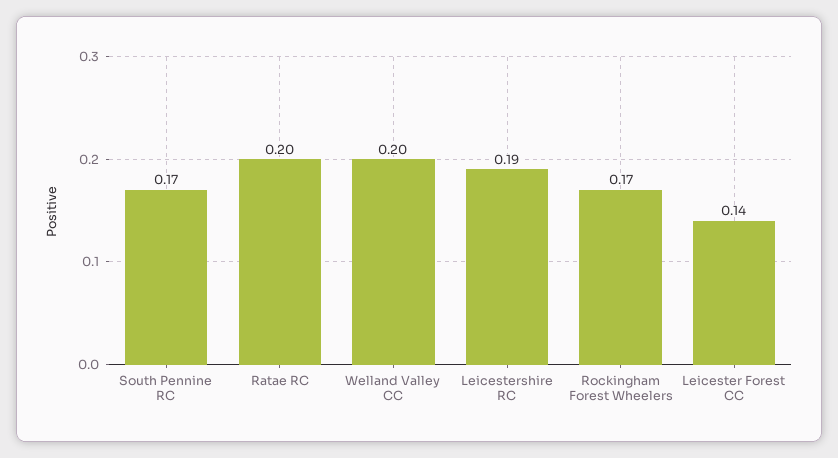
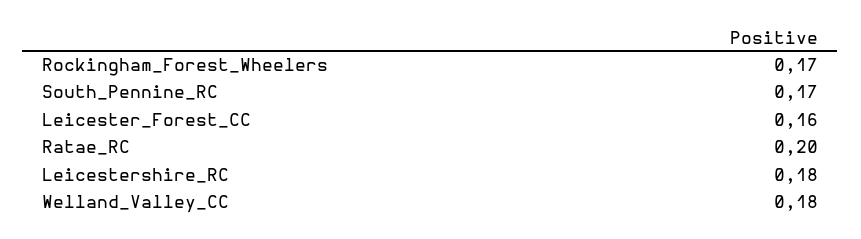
Welland Valley CC: 0.2 -> 0.18
Leicestershire RC: 0.19 -> 0.18
Leicester Forest CC: 0.14 -> 0.16

